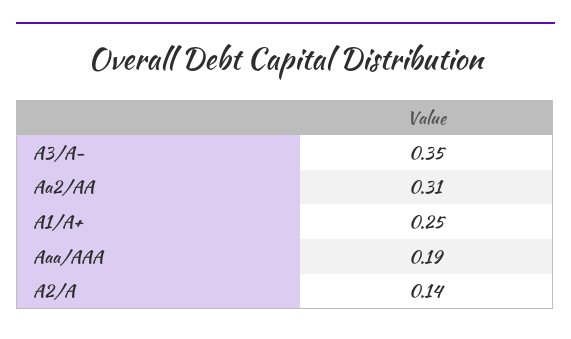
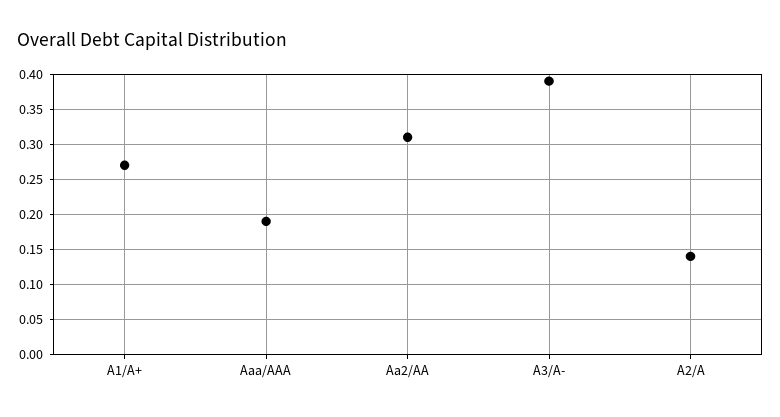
A3/A-: 0.35 -> 0.39
A1/A+: 0.25 -> 0.27

